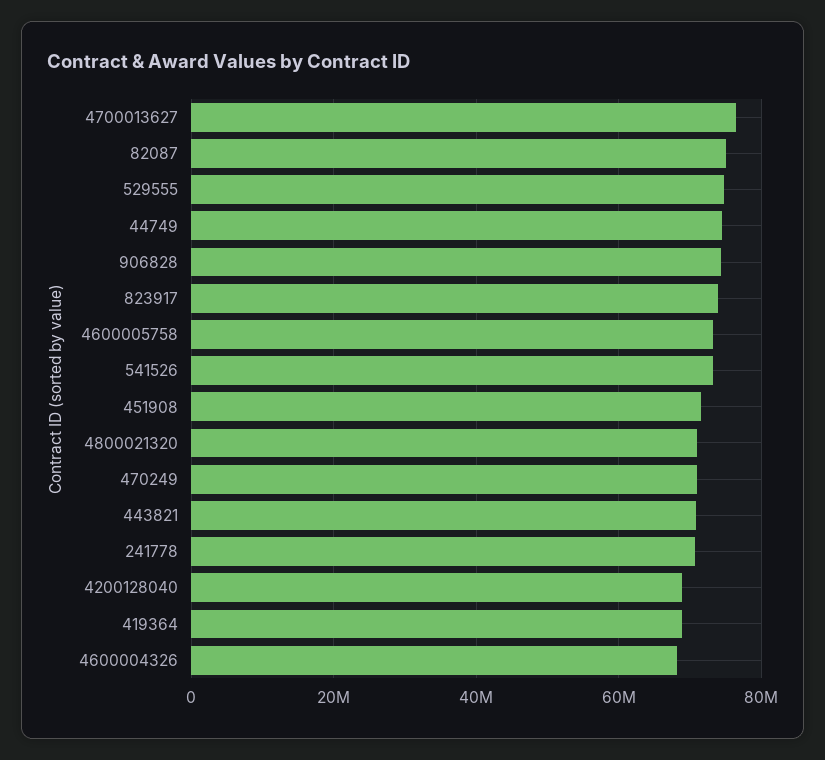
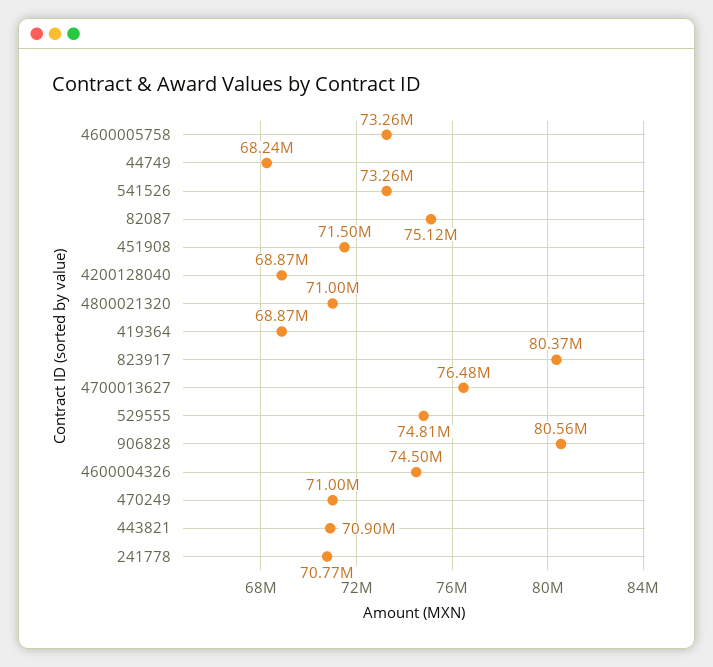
44749: 74000000 -> 68240000
906828: 74000000 -> 80560000
823917: 74000000 -> 80370000
4600004326: 68000000 -> 74500000

